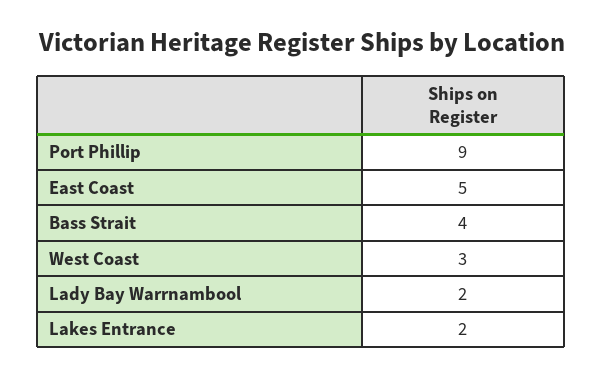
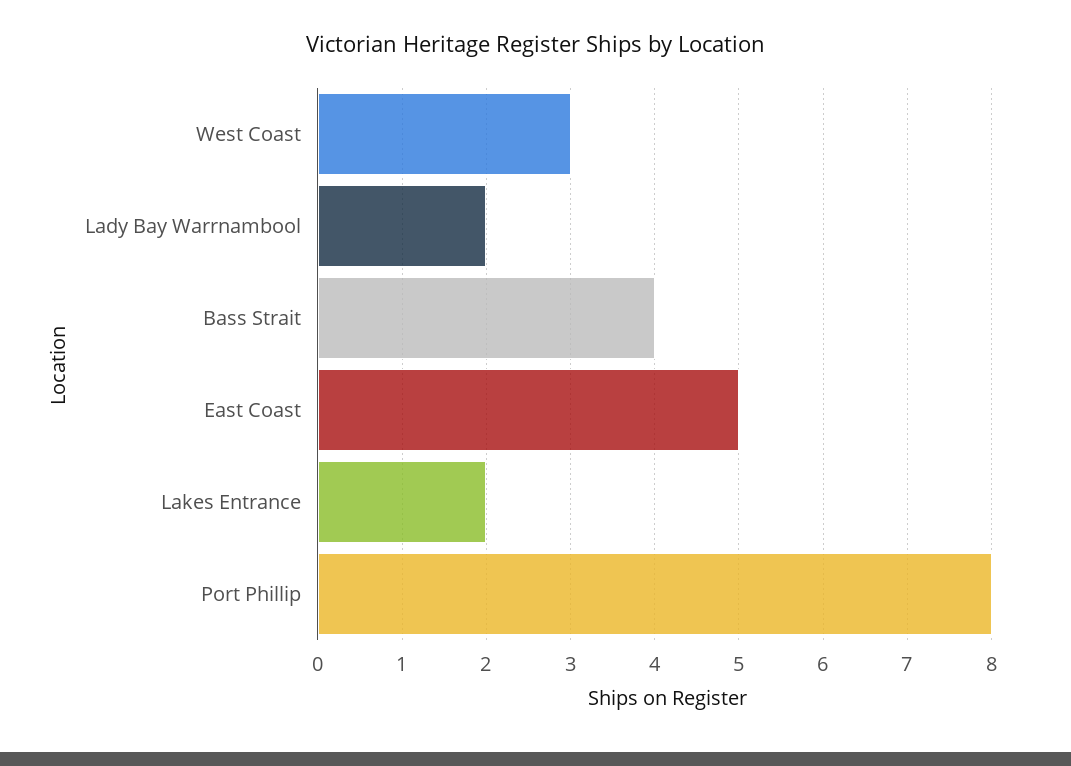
Port Phillip: 9 -> 8

